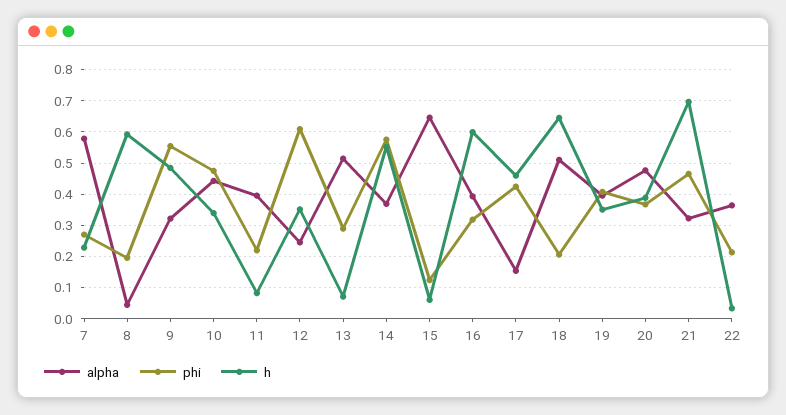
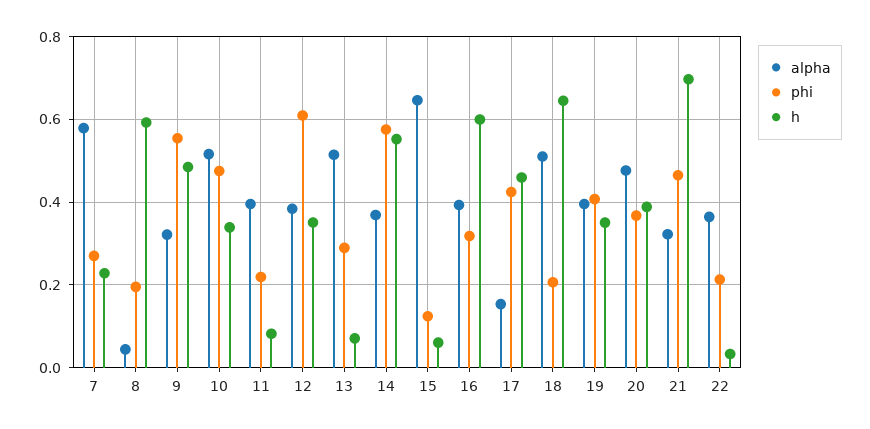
alpha, 10: 0.44 -> 0.52
alpha, 12: 0.24 -> 0.38

